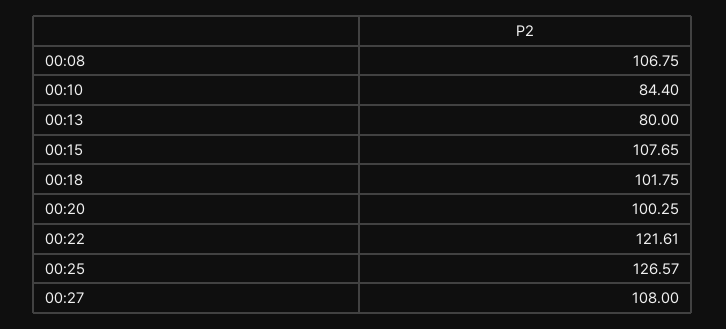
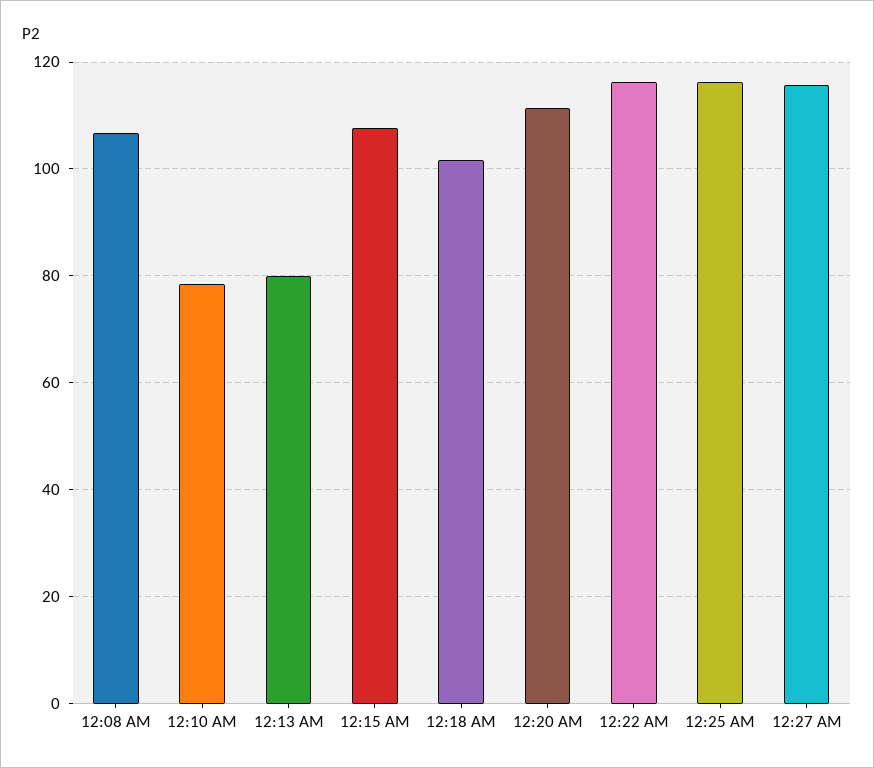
00:10: 84.4 -> 78
00:20: 100.25 -> 112
00:22: 121.61 -> 116
00:25: 126.57 -> 116
00:27: 108 -> 116

